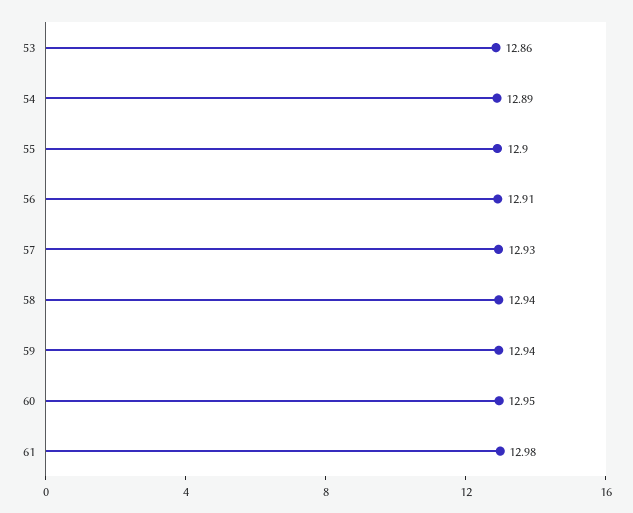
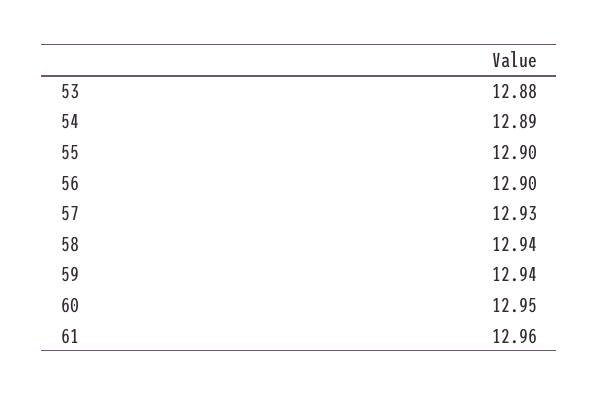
53: 12.86 -> 12.88
56: 12.91 -> 12.9
61: 12.98 -> 12.96

